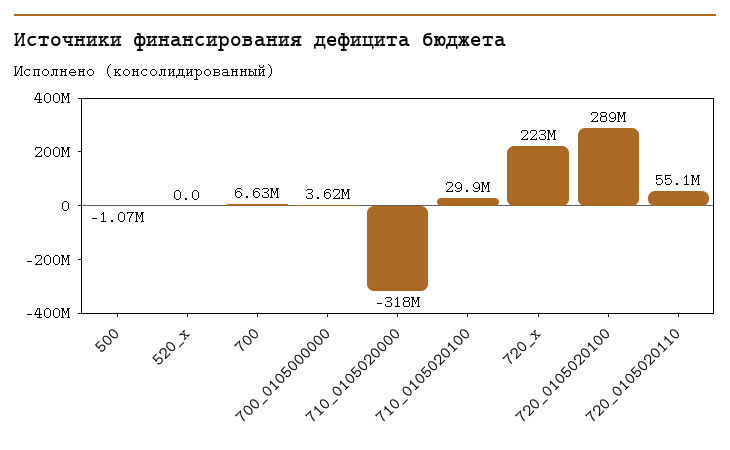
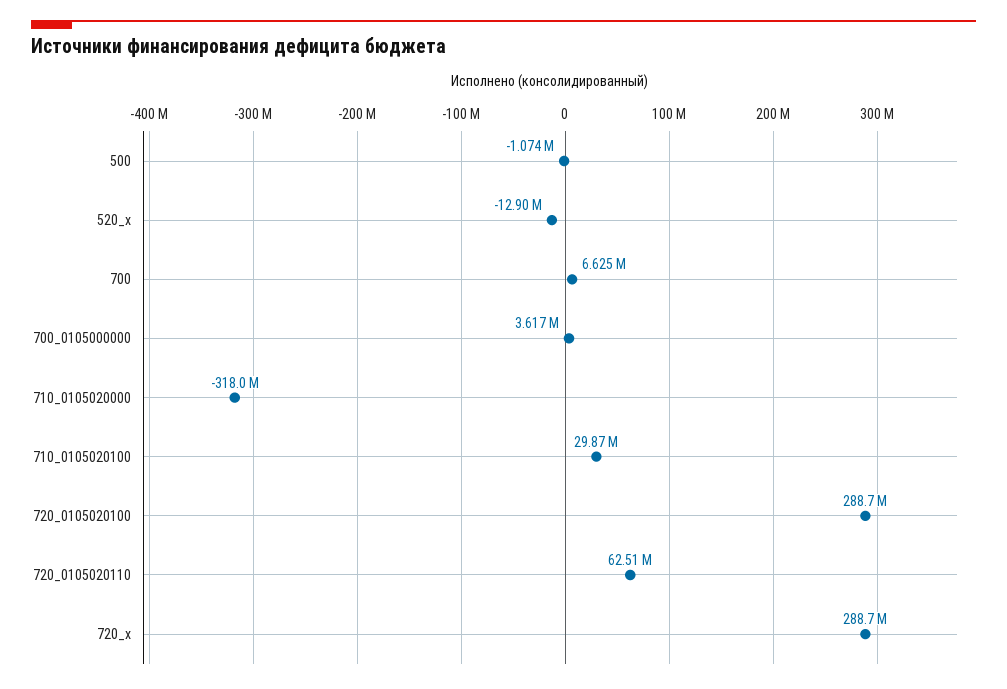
520_x: 0 -> -12900000
720_x: 223000000 -> 288700000
720_0105020110: 55100000 -> 62510000

